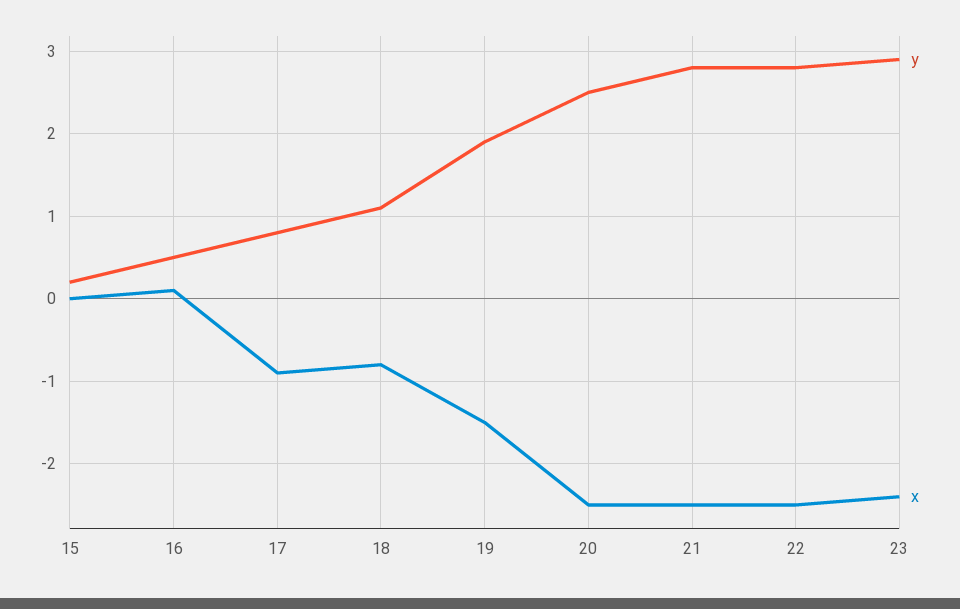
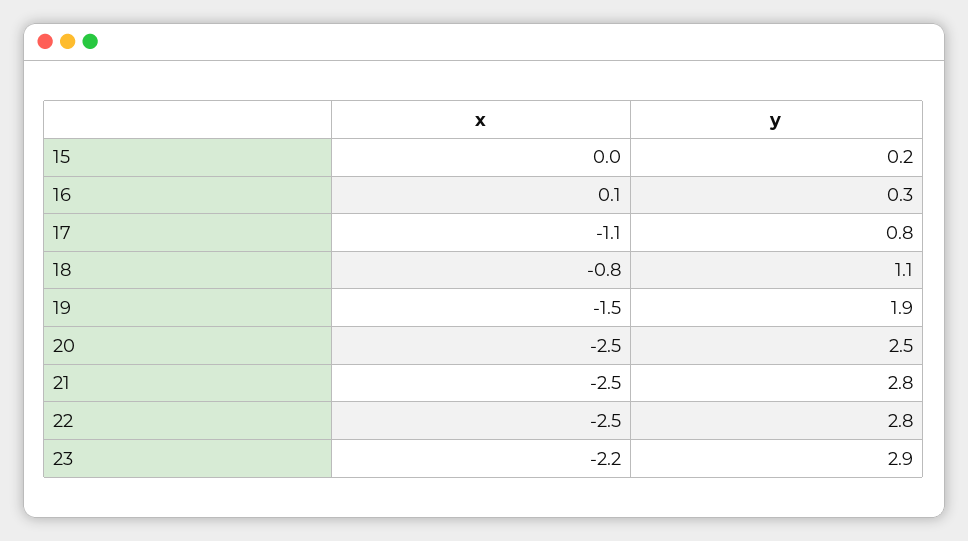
y, 16: 0.5 -> 0.3
x, 17: -0.9 -> -1.1
x, 23: -2.4 -> -2.2

